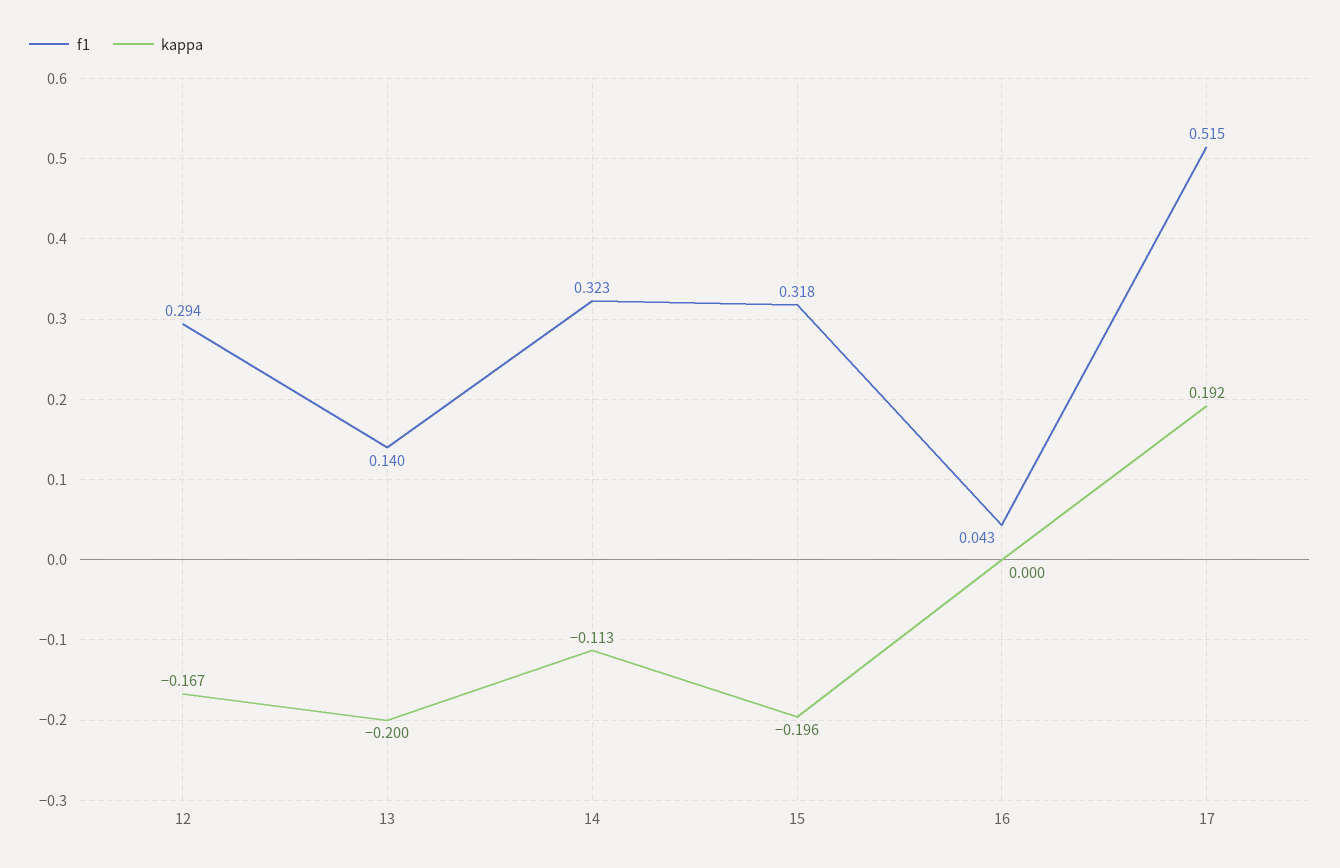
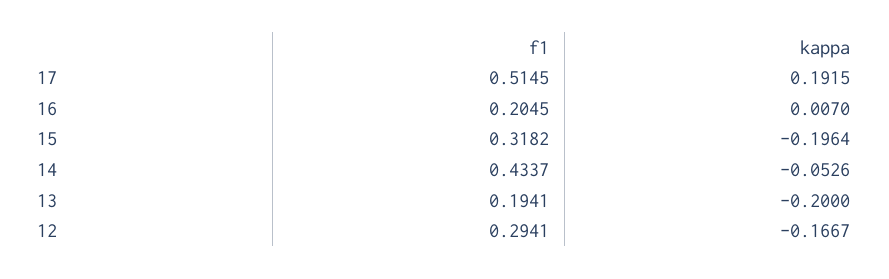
f1, 13: 0.14 -> 0.1941
f1, 14: 0.323 -> 0.4337
kappa, 14: -0.113 -> -0.0526
f1, 16: 0.043 -> 0.2045
kappa, 16: 0 -> 0.007

